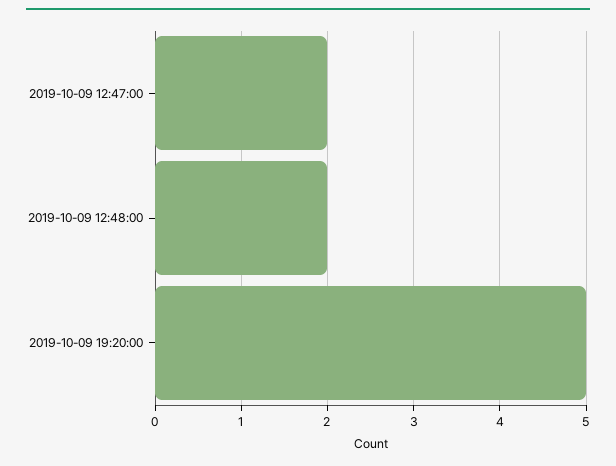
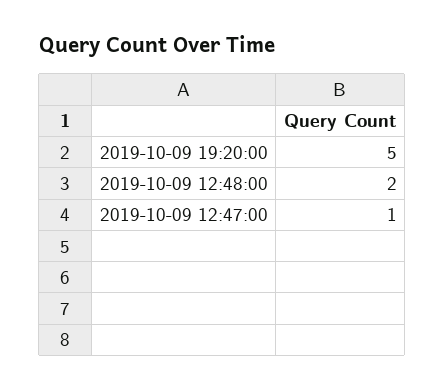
2019-10-09 12:47:00: 2 -> 1

